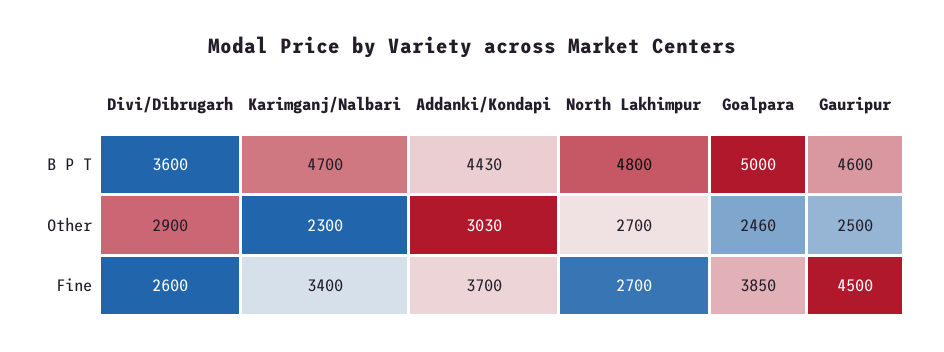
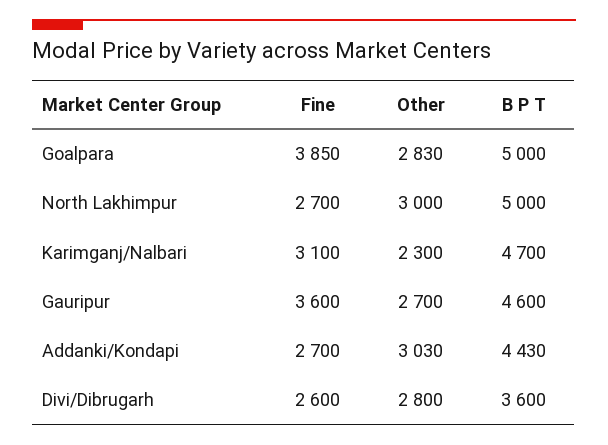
North Lakhimpur, B P T: 4800 -> 5000
Divi/Dibrugarh, Other: 2900 -> 2800
North Lakhimpur, Other: 2700 -> 3000
Goalpara, Other: 2460 -> 2830
Gauripur, Other: 2500 -> 2700
Karimganj/Nalbari, Fine: 3400 -> 3100
Addanki/Kondapi, Fine: 3700 -> 2700
Gauripur, Fine: 4500 -> 3600

